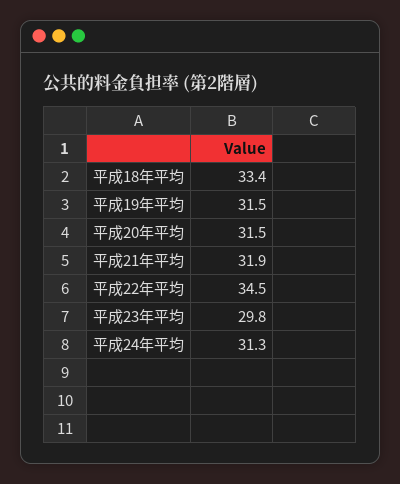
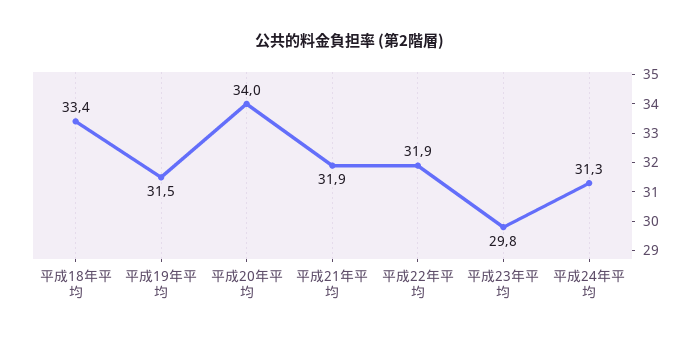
平成20年平均: 31.5 -> 34
平成22年平均: 34.5 -> 31.9

